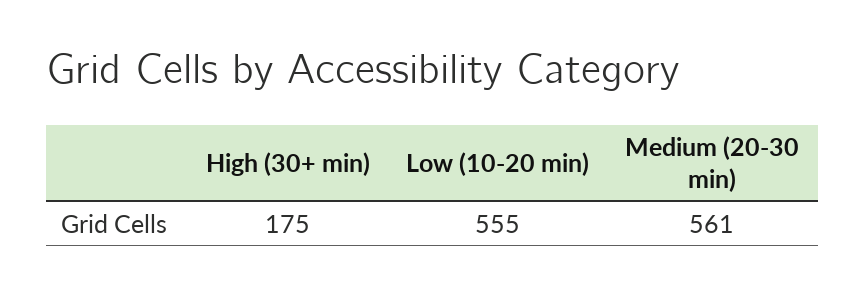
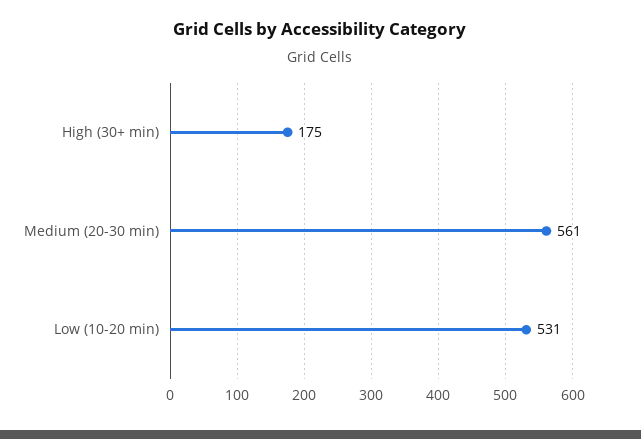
Low (10-20 min): 555 -> 531

